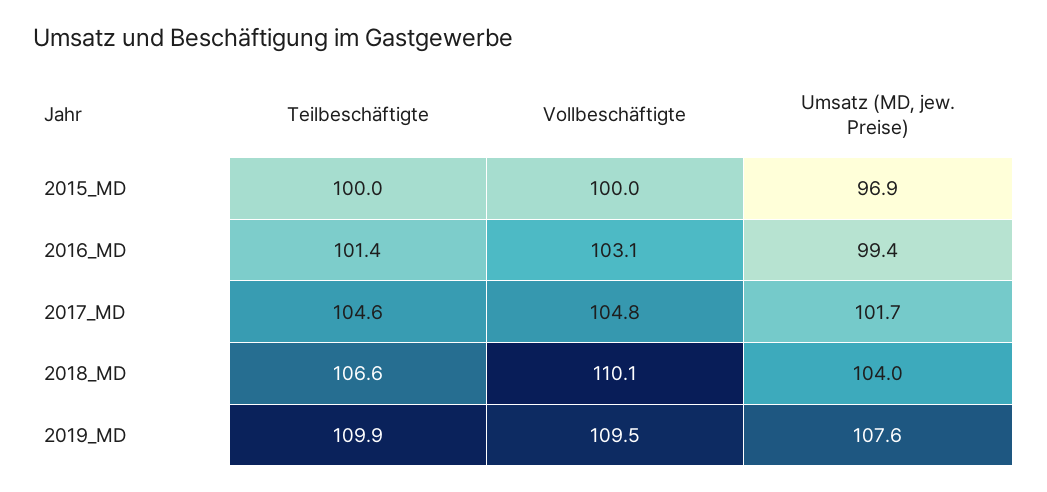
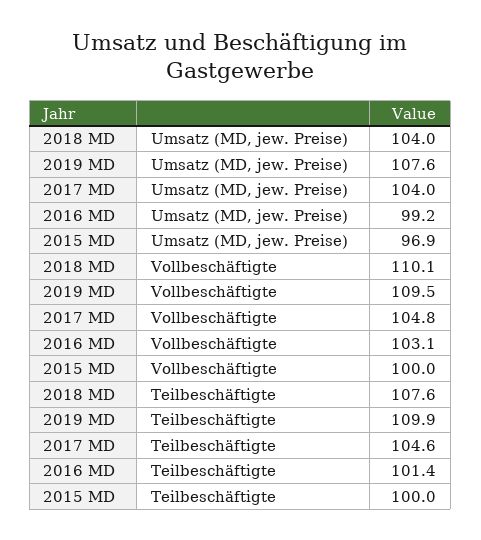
Umsatz (MD, jew. Preise), 2016_MD: 99.4 -> 99.2
Umsatz (MD, jew. Preise), 2017_MD: 101.7 -> 104
Teilbeschäftigte, 2018_MD: 106.6 -> 107.6

